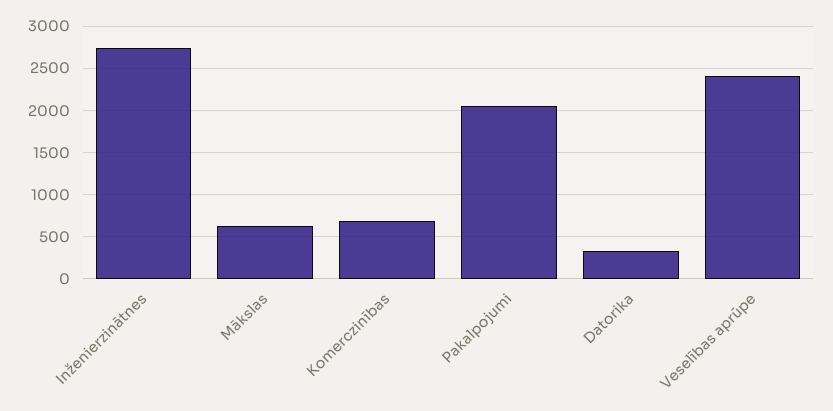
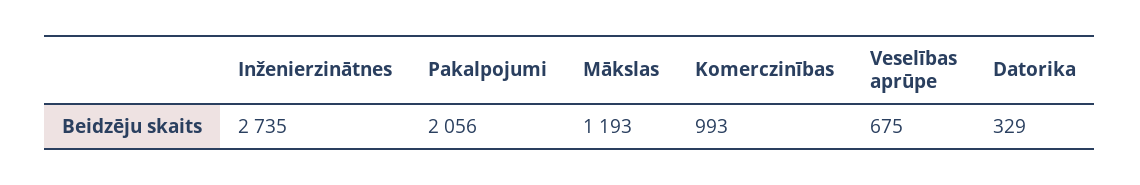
Mākslas: 600 -> 1193
Komerczinības: 700 -> 993
Veselības aprūpe: 2400 -> 675

